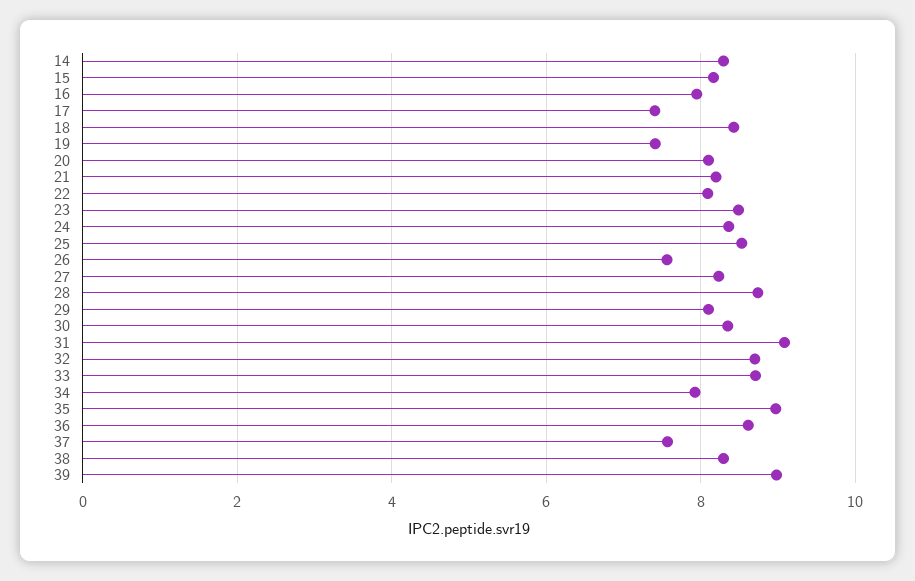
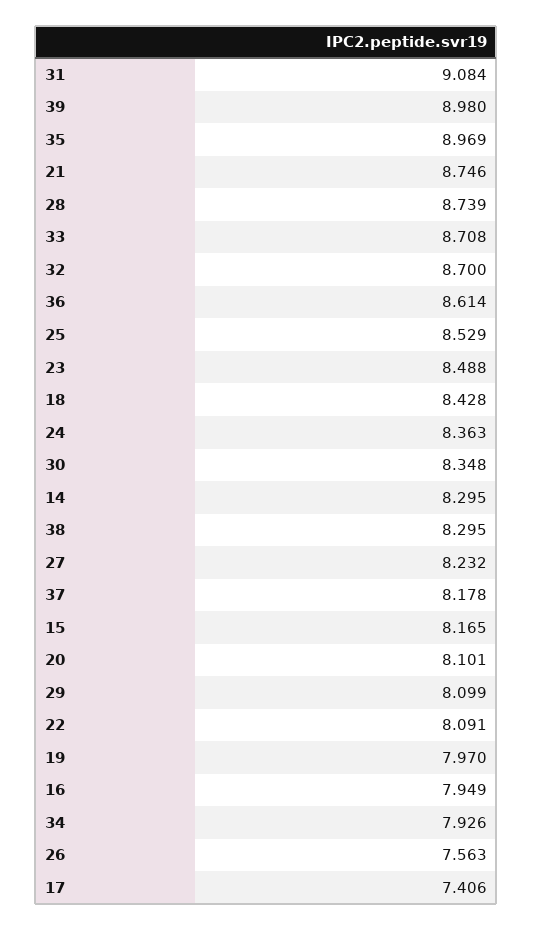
19: 7.4 -> 7.97
21: 8.2 -> 8.746
37: 7.6 -> 8.178

